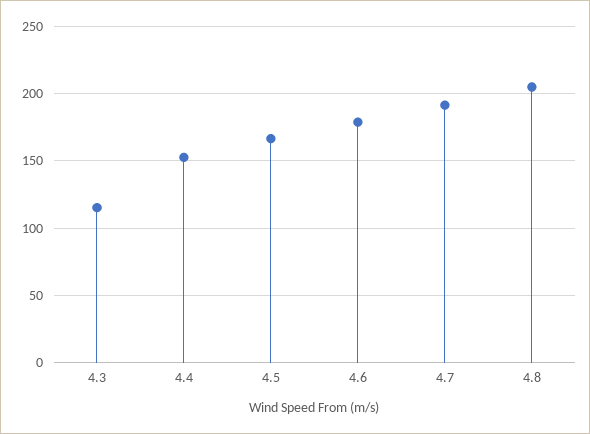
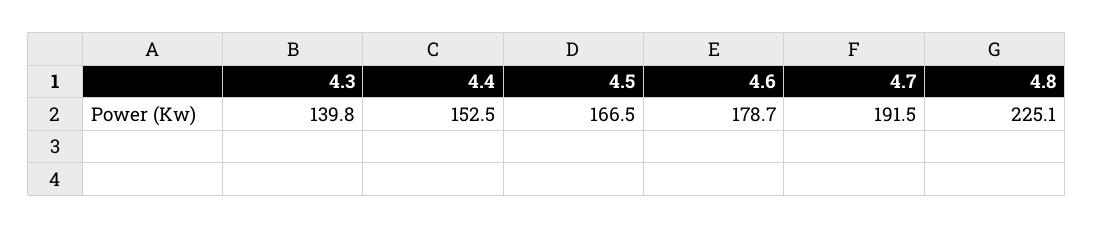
4.3: 115 -> 139.8
4.8: 205 -> 225.1

